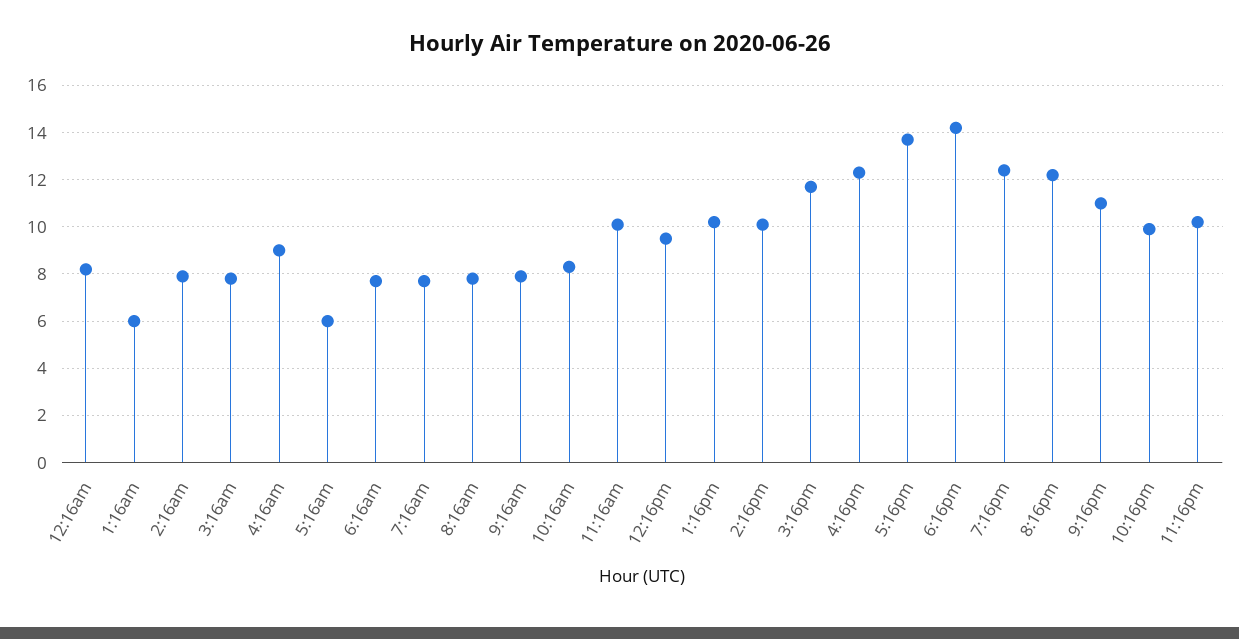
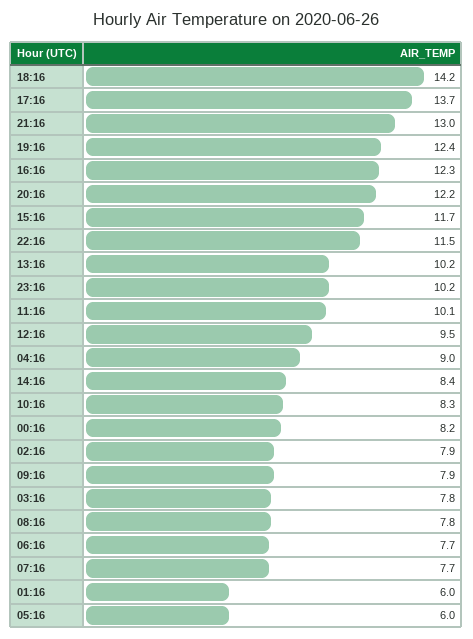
2:16pm: 10 -> 8.4
9:16pm: 11 -> 13
10:16pm: 10 -> 11.5

